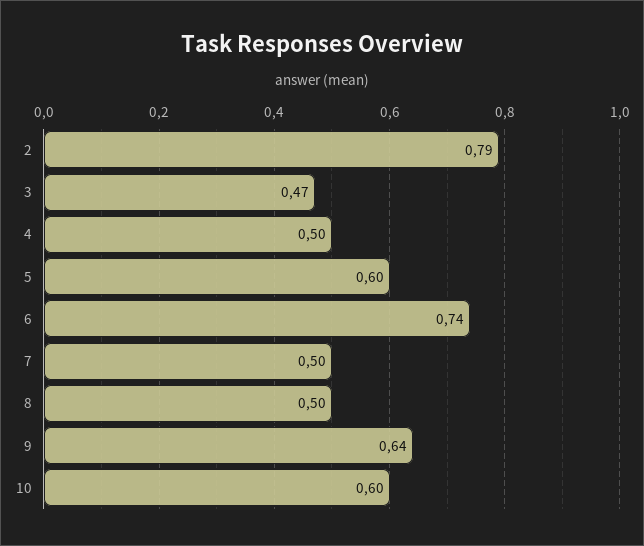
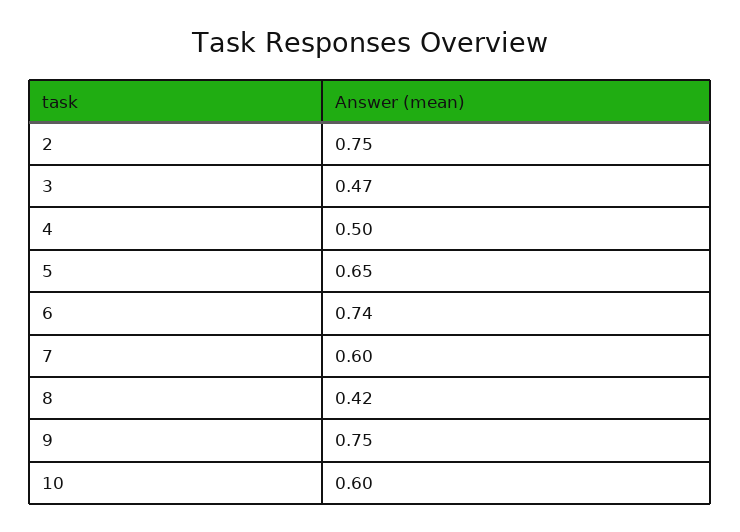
2: 0.79 -> 0.75
5: 0.6 -> 0.65
7: 0.5 -> 0.6
8: 0.5 -> 0.42
9: 0.64 -> 0.75

